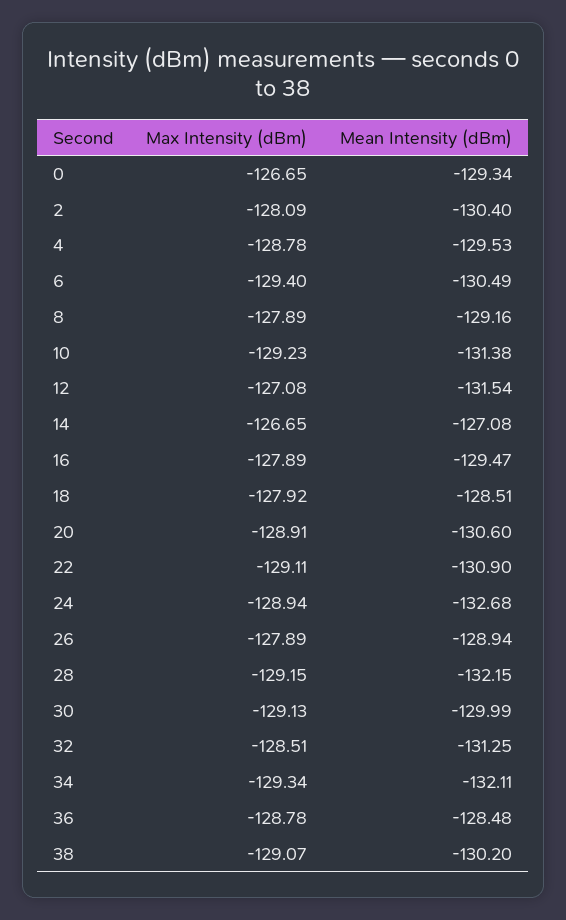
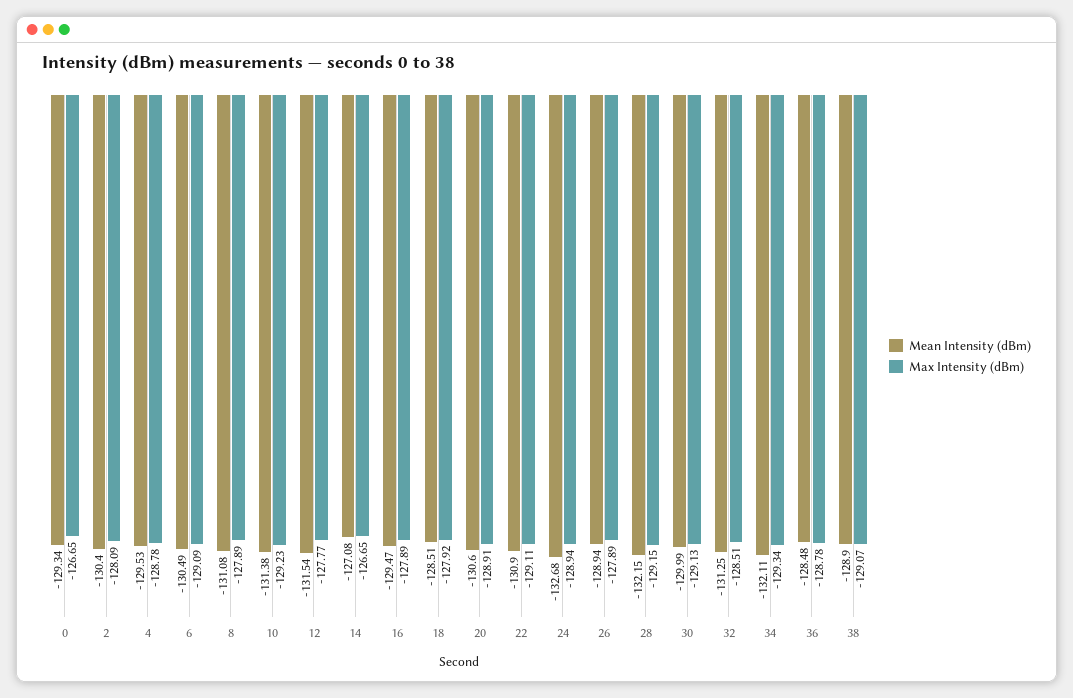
Max Intensity (dBm), 6: -129.4 -> -129.09
Mean Intensity (dBm), 8: -129.16 -> -131.08
Max Intensity (dBm), 12: -127.08 -> -127.77
Mean Intensity (dBm), 38: -130.2 -> -128.9

